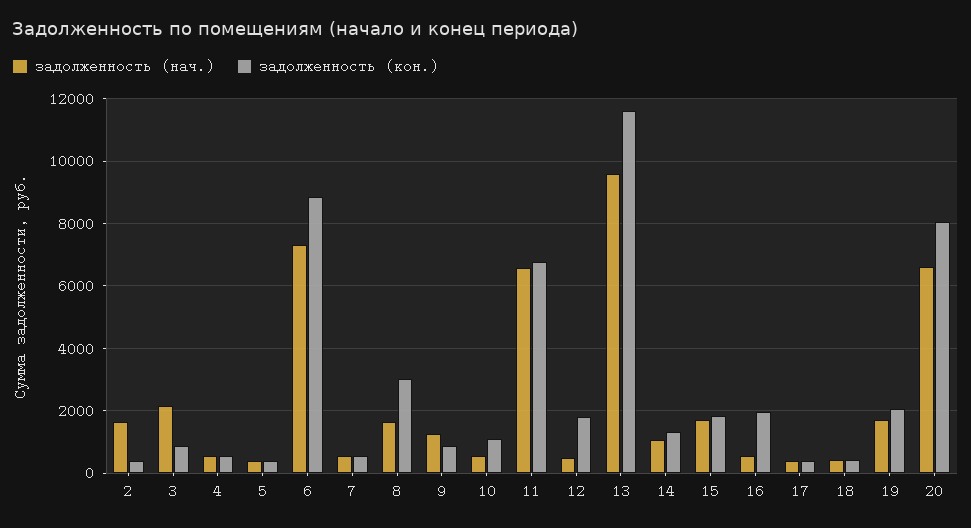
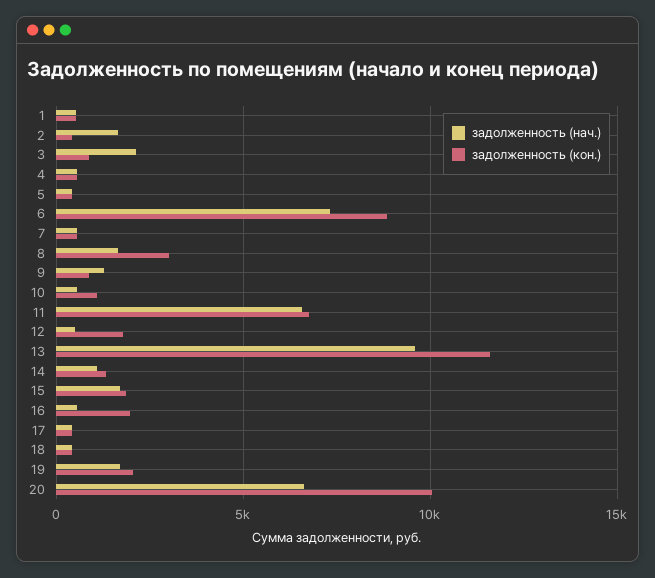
задолженность (кон.), 20: 8000 -> 10000
задолженность (нач.), 1: none -> 500
задолженность (кон.), 1: none -> 500

